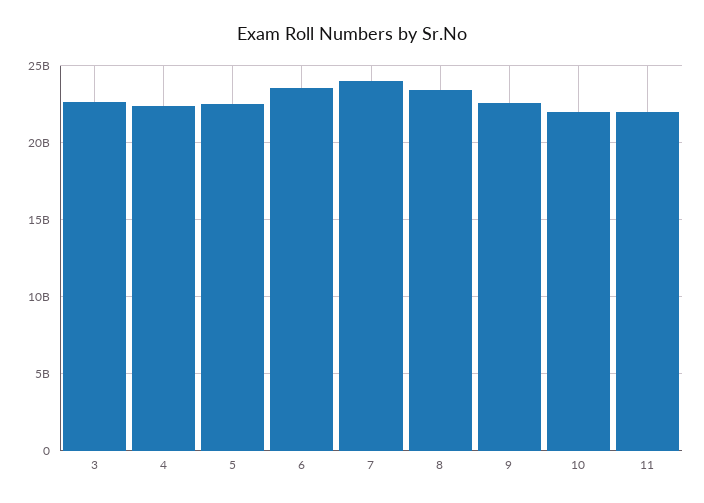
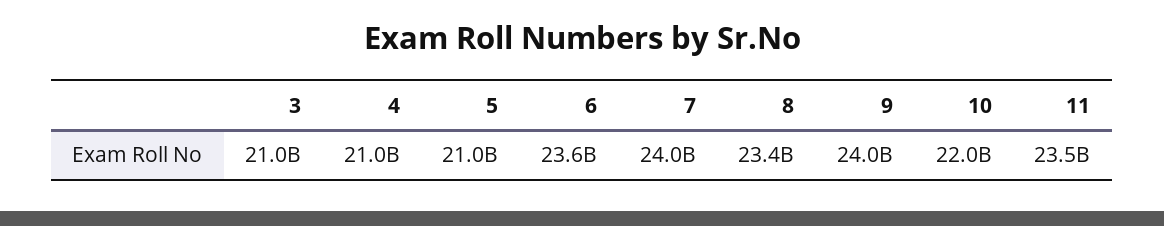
3: 22500000000 -> 21000000000
4: 22500000000 -> 21000000000
5: 22500000000 -> 21000000000
9: 22500000000 -> 24000000000
11: 22000000000 -> 23500000000

